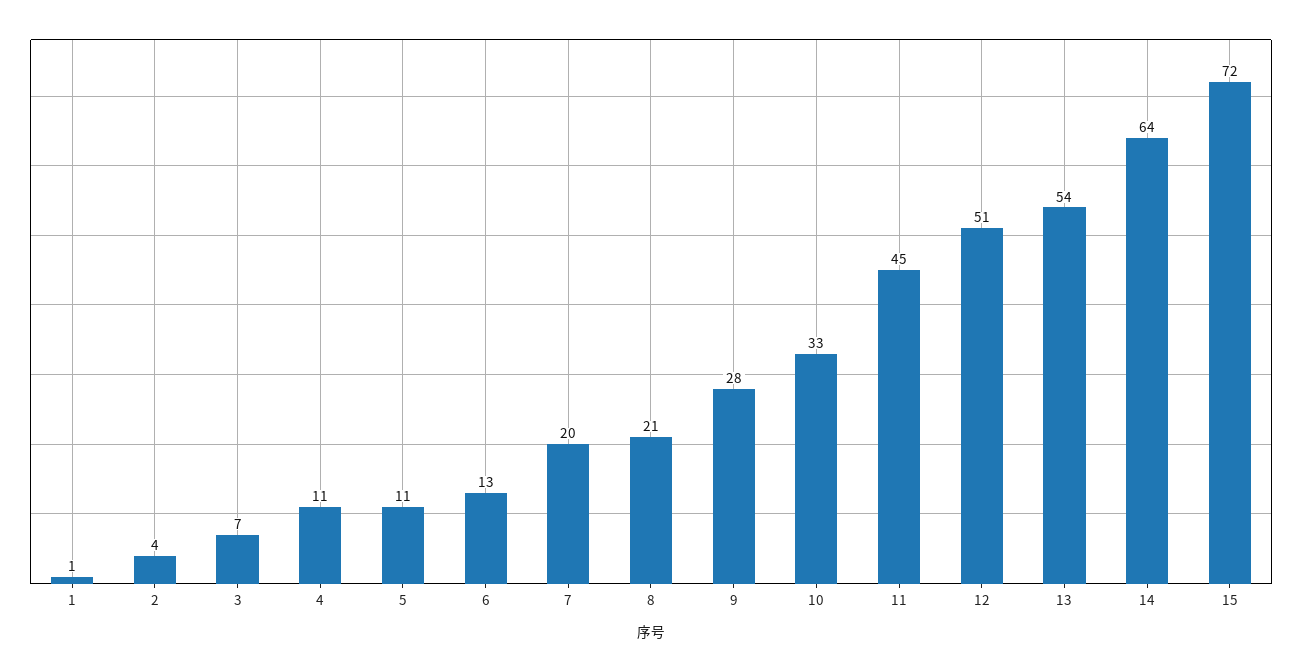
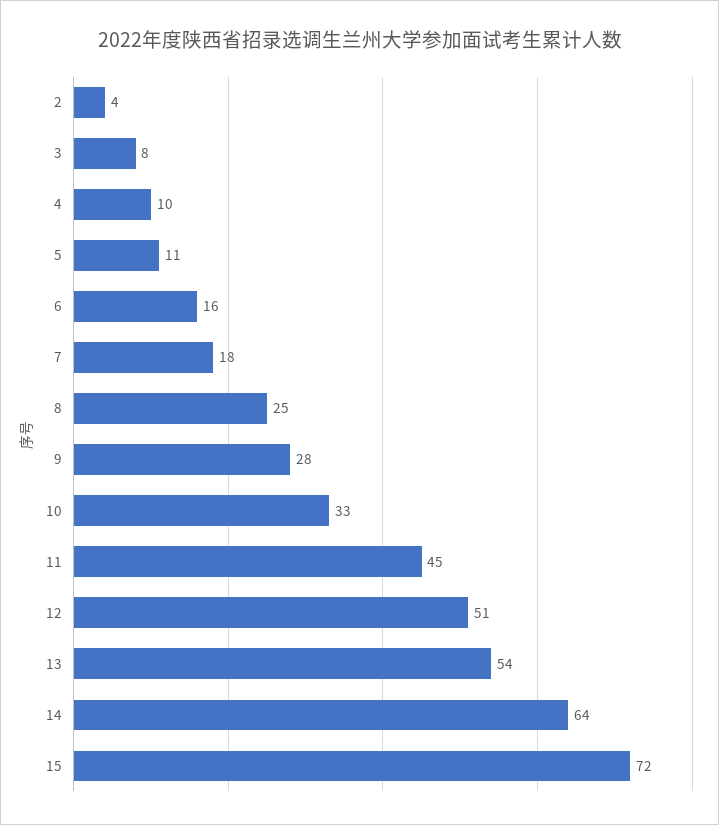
1: 1 -> none
3: 7 -> 8
4: 11 -> 10
6: 13 -> 16
7: 20 -> 18
8: 21 -> 25

